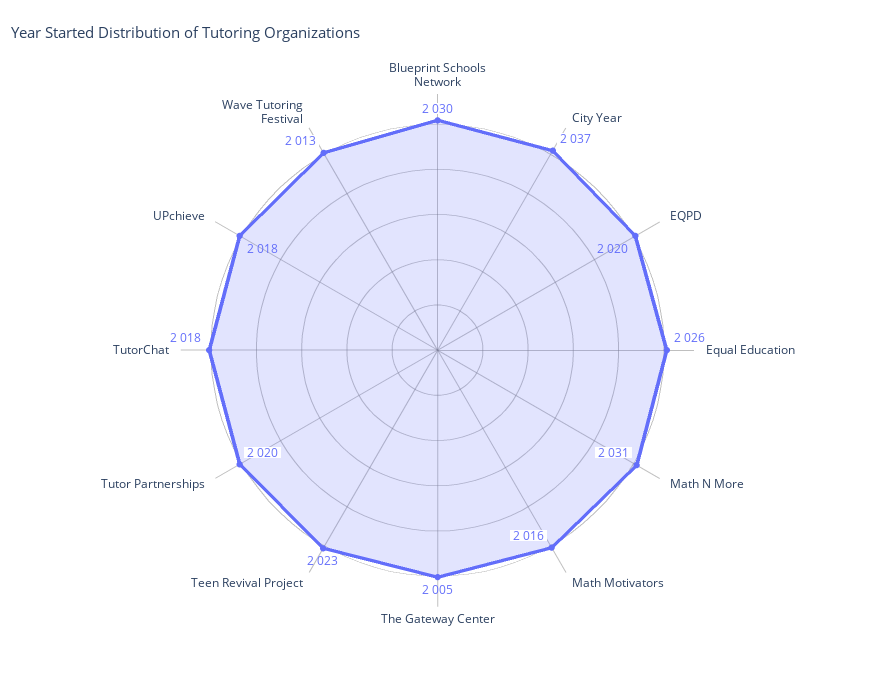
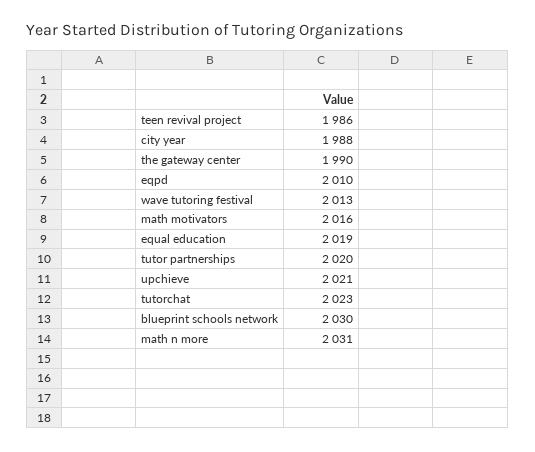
City Year: 2037 -> 1988
EQPD: 2020 -> 2010
Equal Education: 2026 -> 2019
The Gateway Center: 2005 -> 1990
Teen Revival Project: 2023 -> 1986
TutorChat: 2018 -> 2023
UPchieve: 2018 -> 2021

